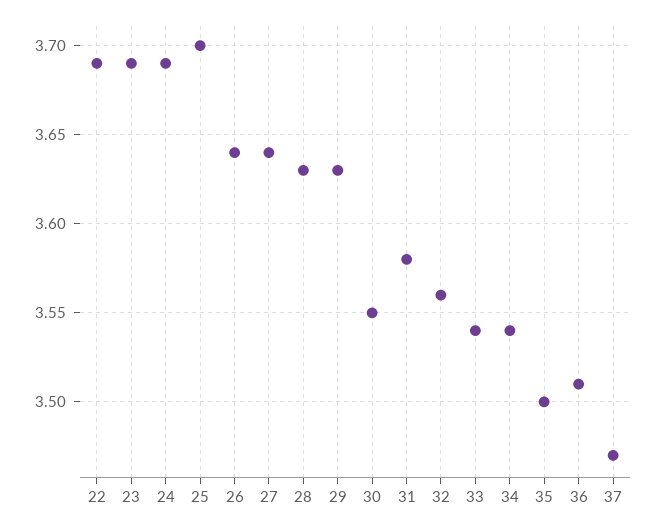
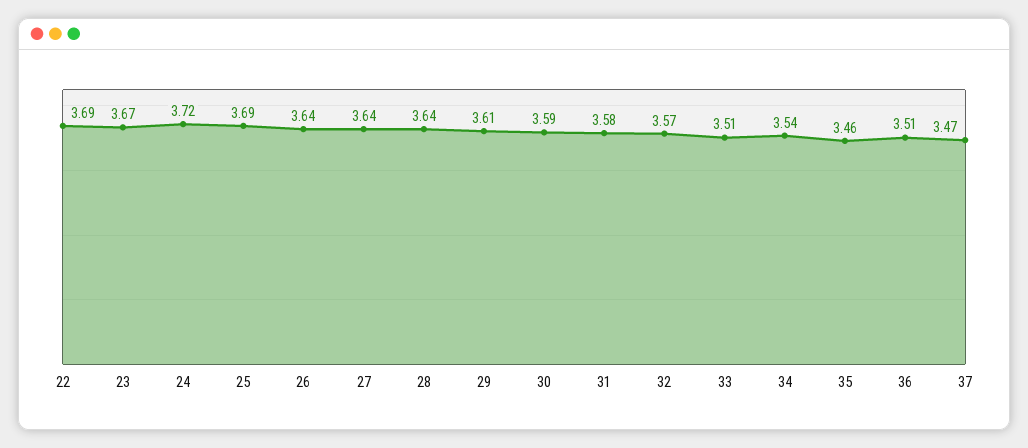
23: 3.69 -> 3.67
24: 3.69 -> 3.72
25: 3.7 -> 3.69
28: 3.63 -> 3.64
29: 3.63 -> 3.61
30: 3.55 -> 3.59
32: 3.56 -> 3.57
33: 3.54 -> 3.51
35: 3.5 -> 3.46

